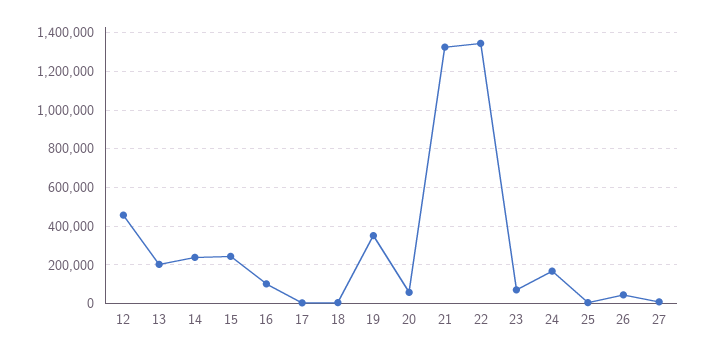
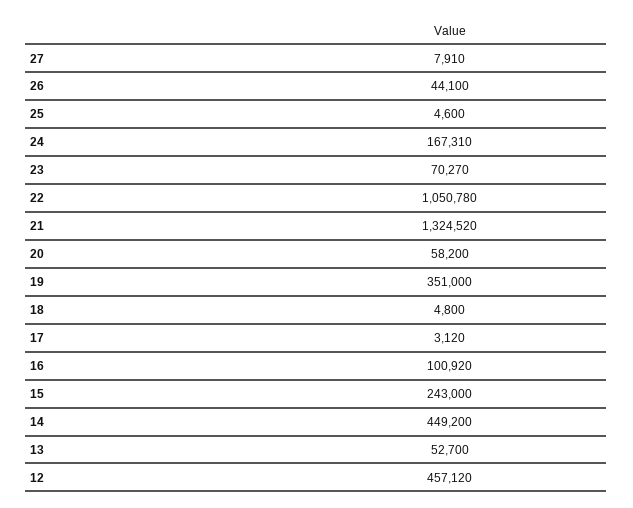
13: 200000 -> 52700
14: 250000 -> 449200
22: 1350000 -> 1050780

